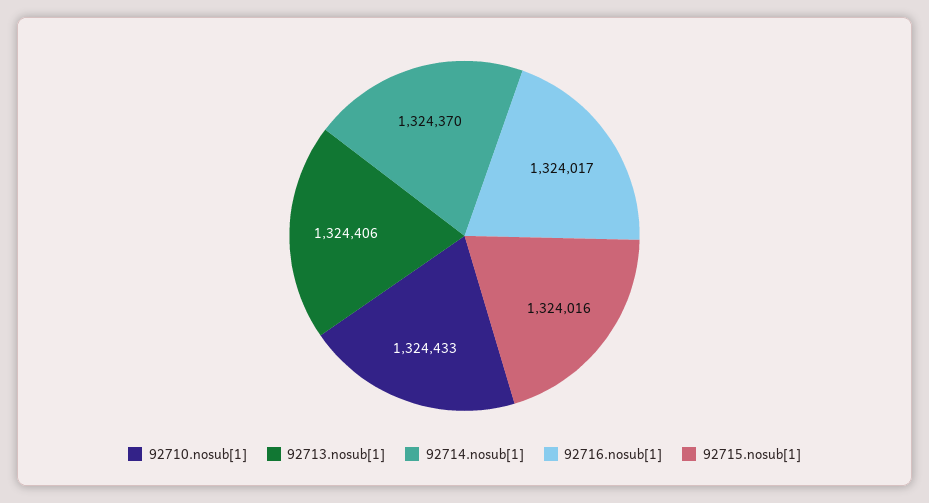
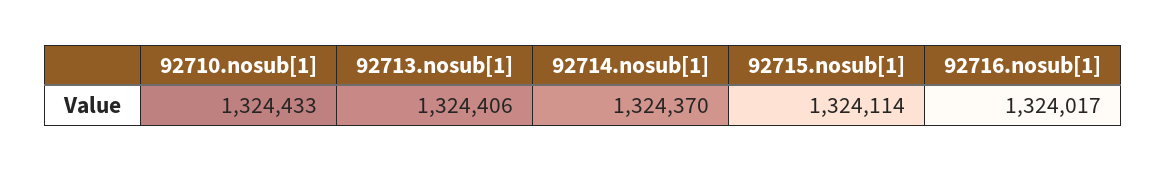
92715.nosub[1]: 1324016 -> 1324114

